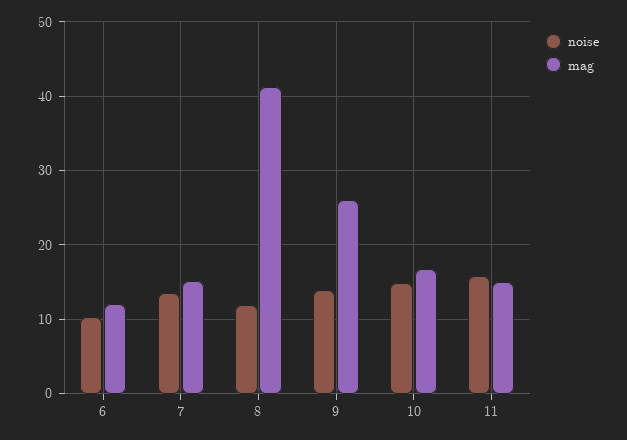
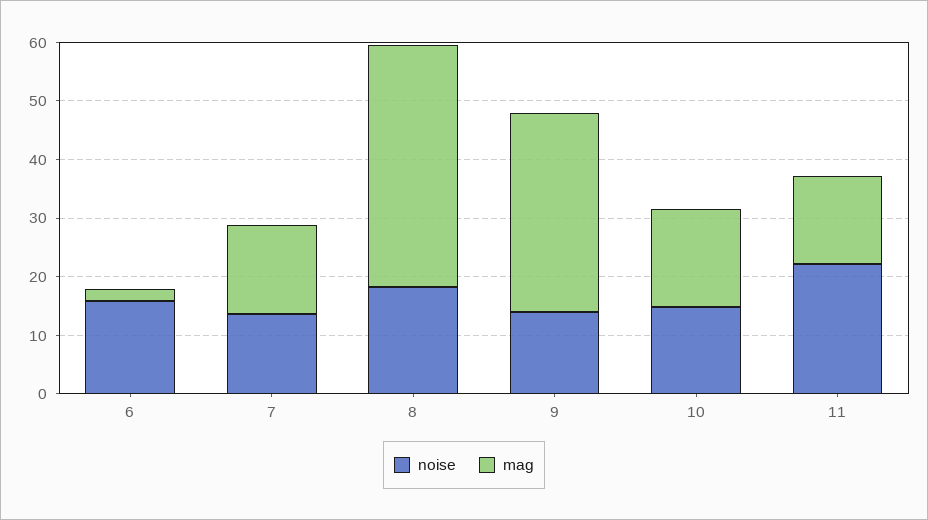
noise, 6: 10 -> 16
mag, 6: 12 -> 2
noise, 8: 12 -> 18
mag, 9: 26 -> 34
noise, 11: 16 -> 22

